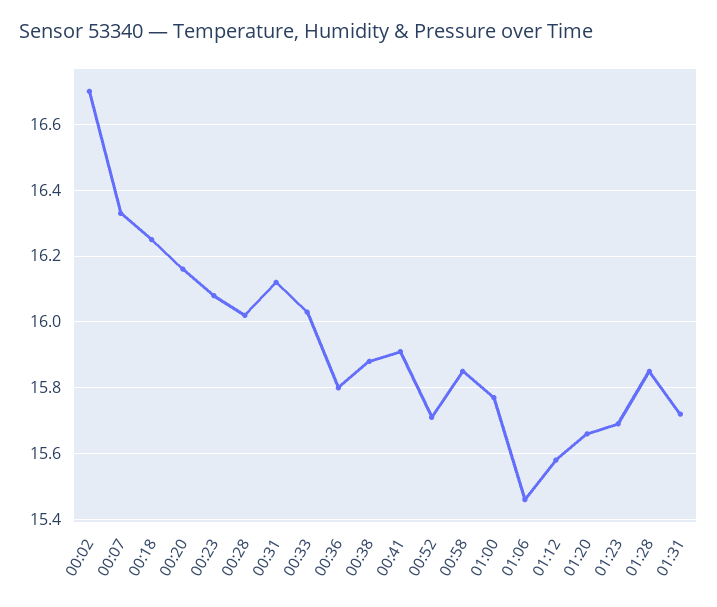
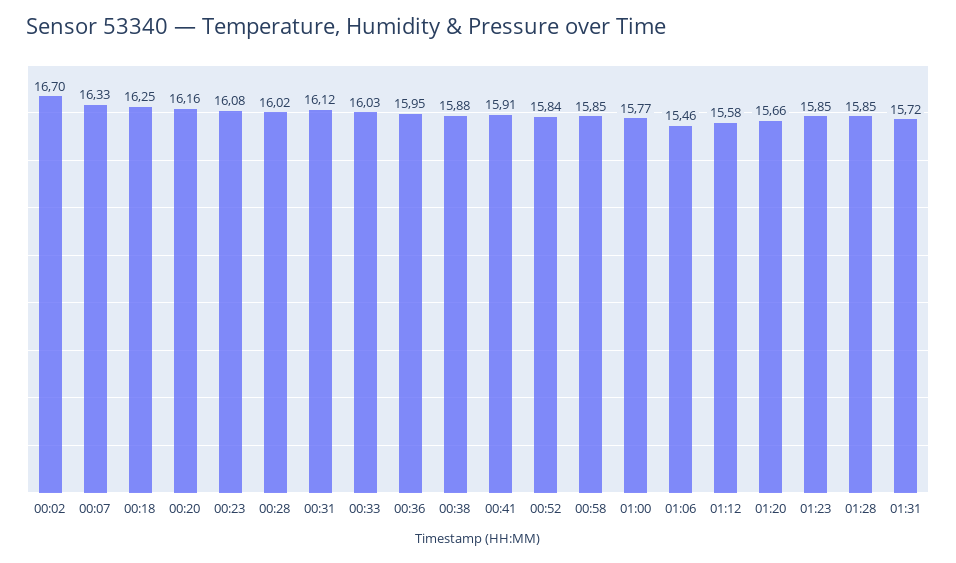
00:36: 15.8 -> 15.95
00:52: 15.7 -> 15.84
01:23: 15.7 -> 15.85

